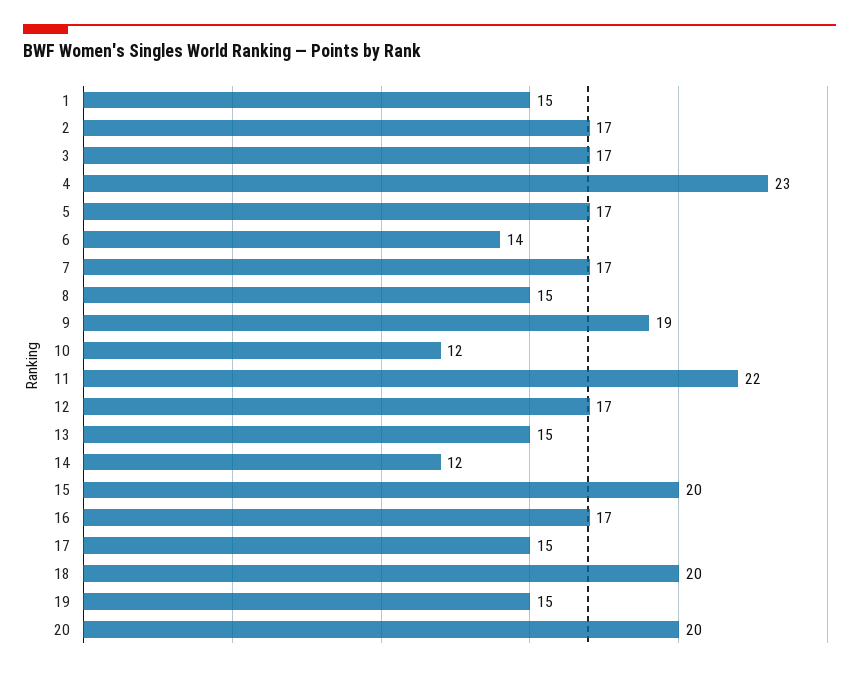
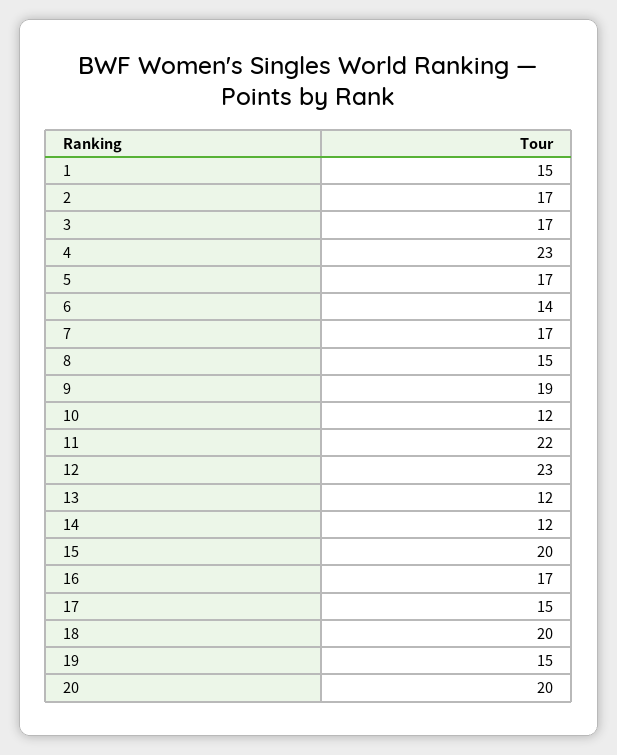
12: 17 -> 23
13: 15 -> 12

